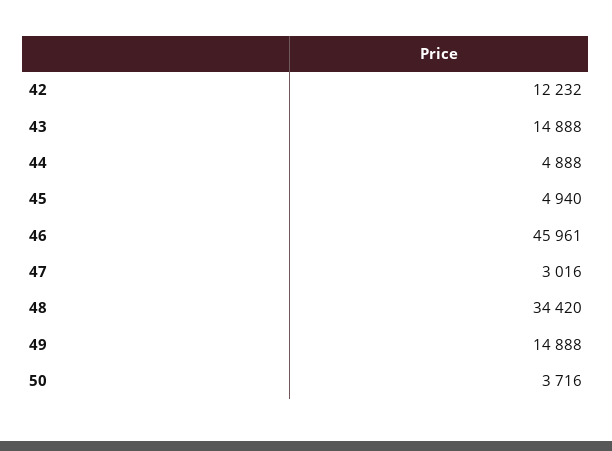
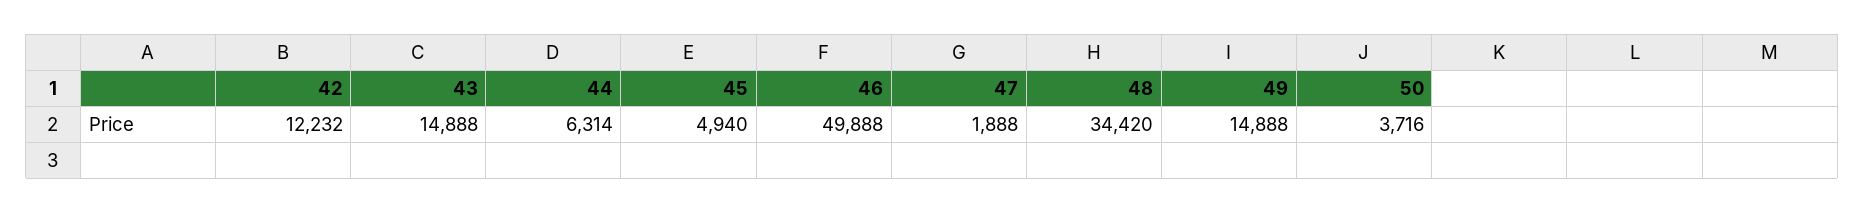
44: 4888 -> 6314
46: 45961 -> 49888
47: 3016 -> 1888

